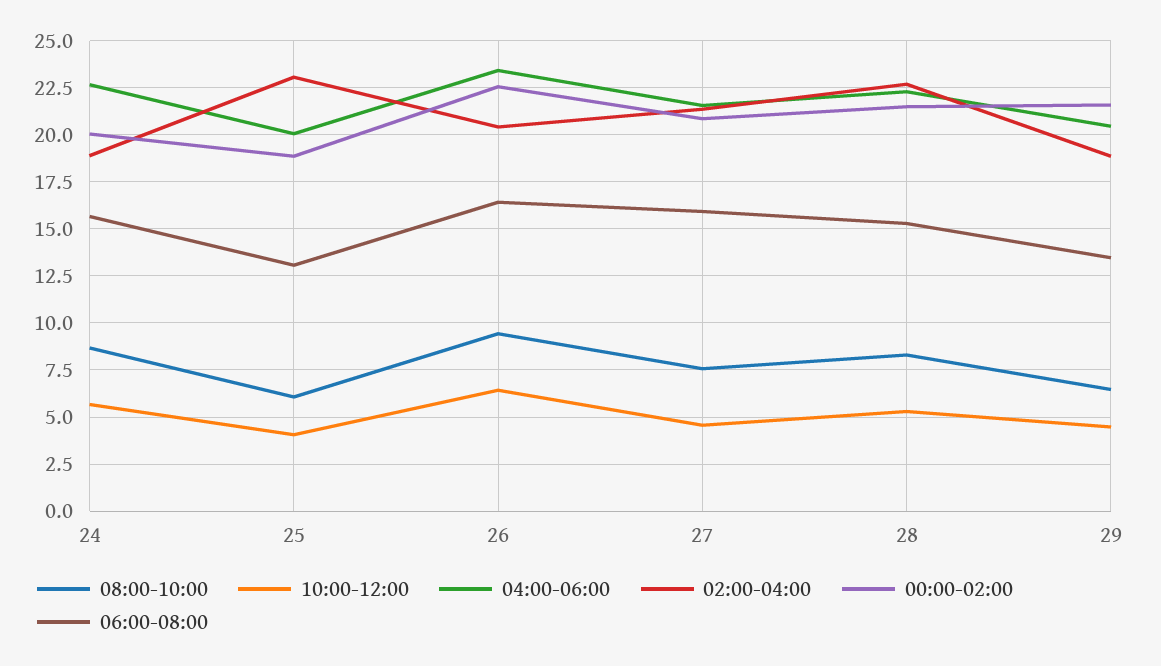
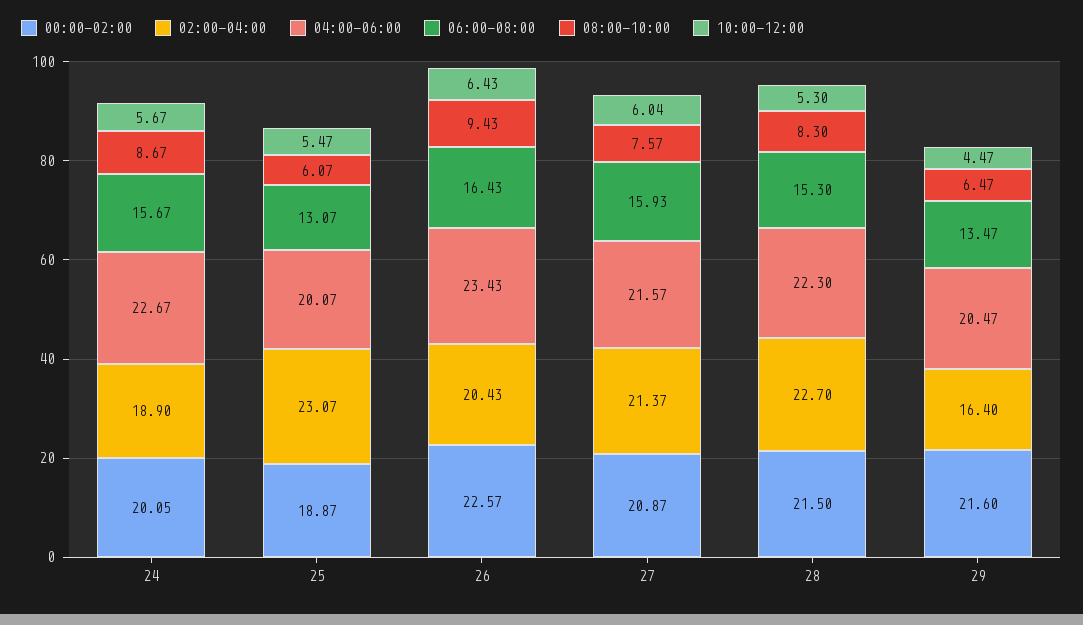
10:00-12:00, 25: 4 -> 5.47
10:00-12:00, 27: 4.5 -> 6.04
02:00-04:00, 29: 19 -> 16.4

